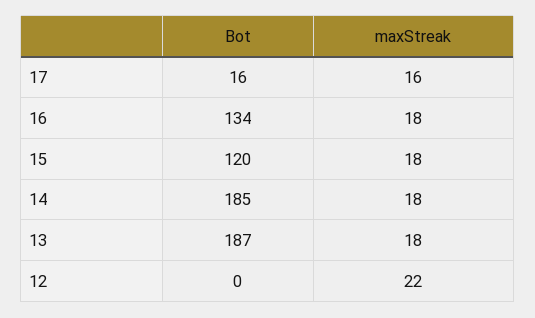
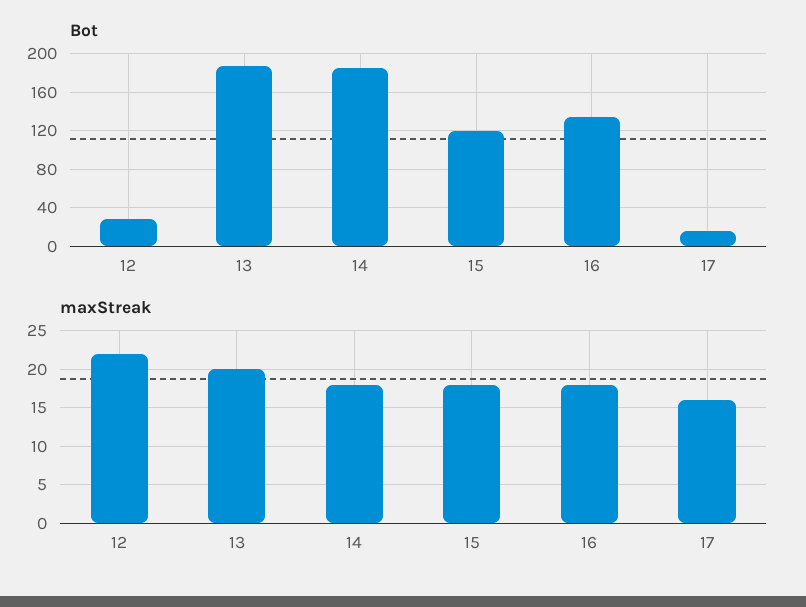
maxStreak, 13: 18 -> 20
Bot, 12: 0 -> 30

